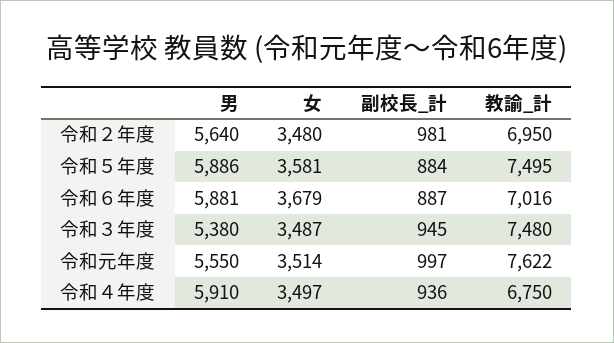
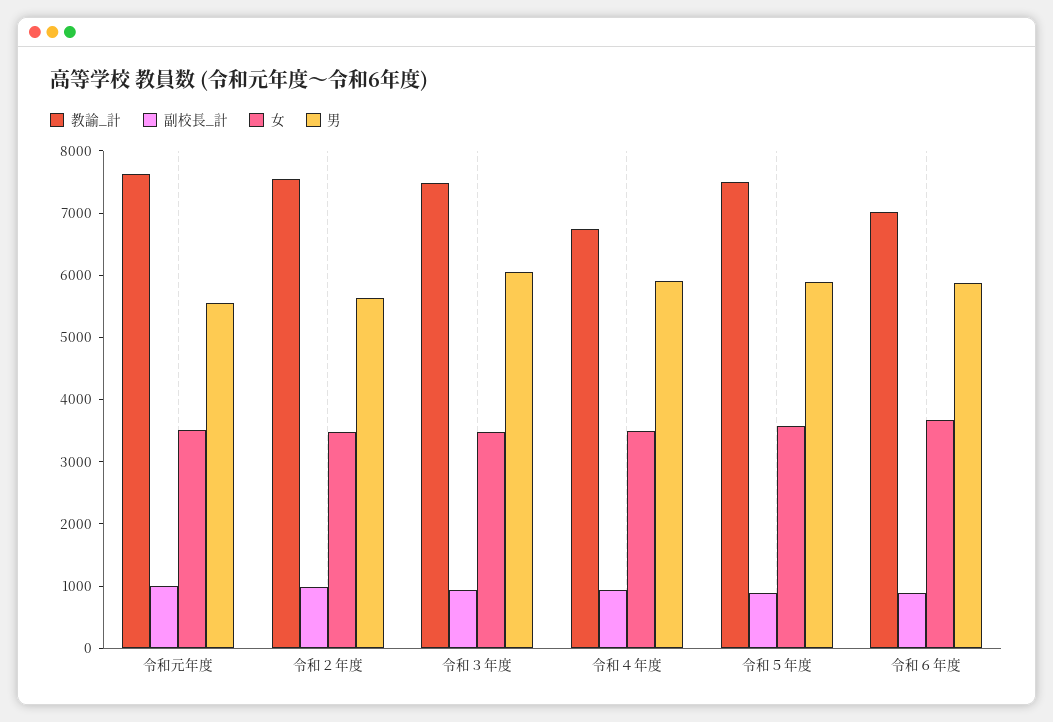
教諭_計, 令和２年度: 6950 -> 7600
男, 令和３年度: 5380 -> 6000

